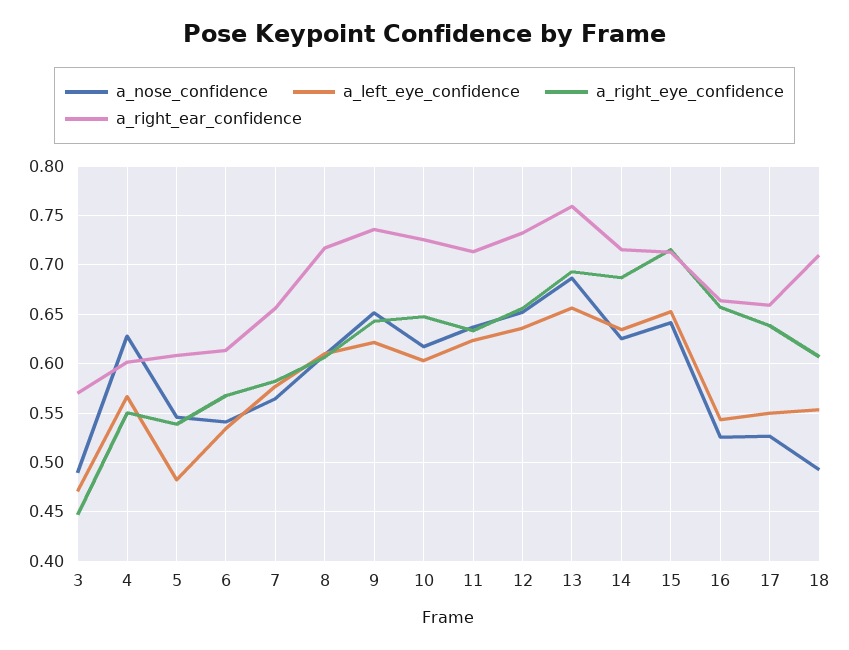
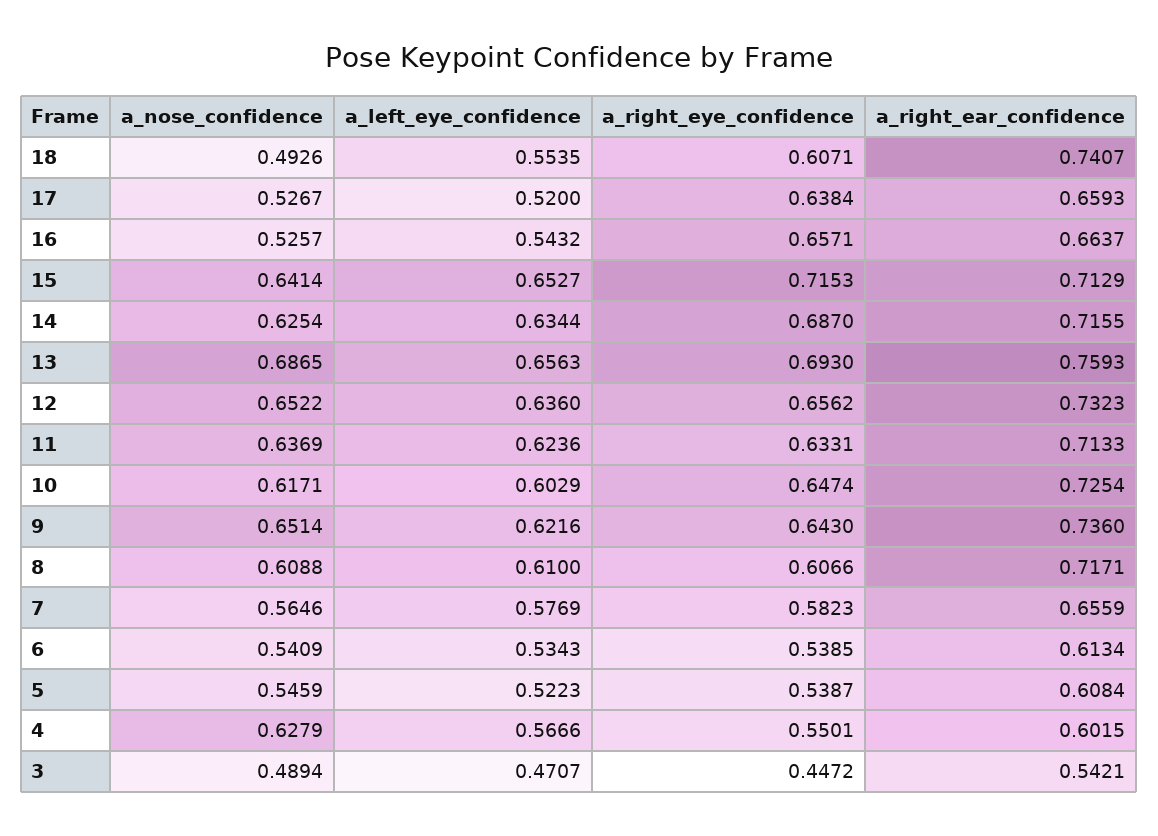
a_right_ear_confidence, 3: 0.57 -> 0.5421
a_left_eye_confidence, 5: 0.48 -> 0.5223
a_right_eye_confidence, 6: 0.57 -> 0.5385
a_left_eye_confidence, 17: 0.55 -> 0.52
a_right_ear_confidence, 18: 0.71 -> 0.7407

